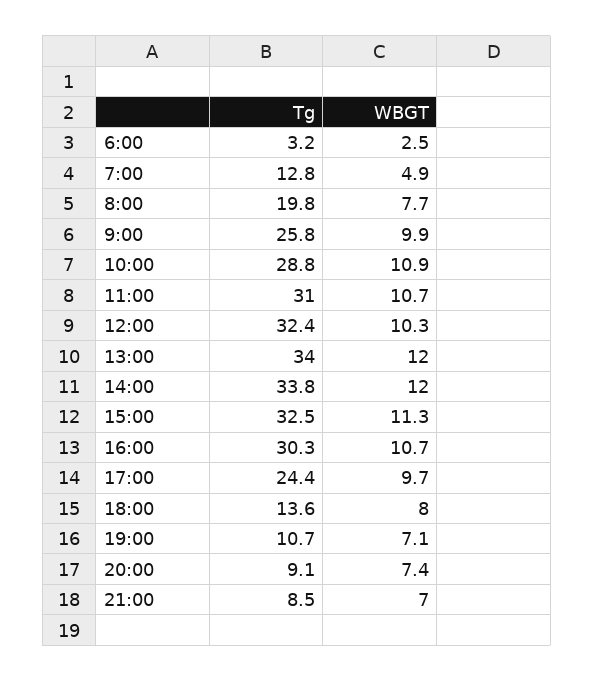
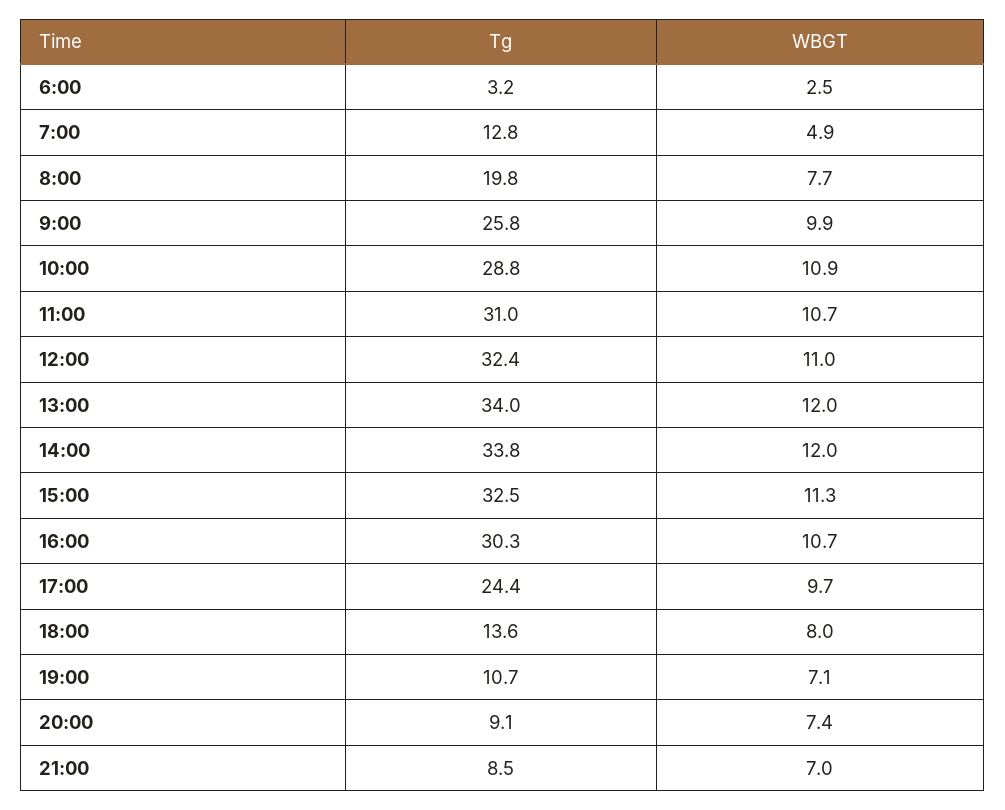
WBGT, 12:00: 10.3 -> 11

